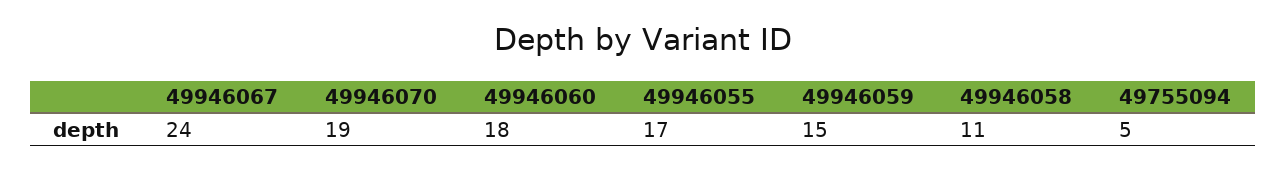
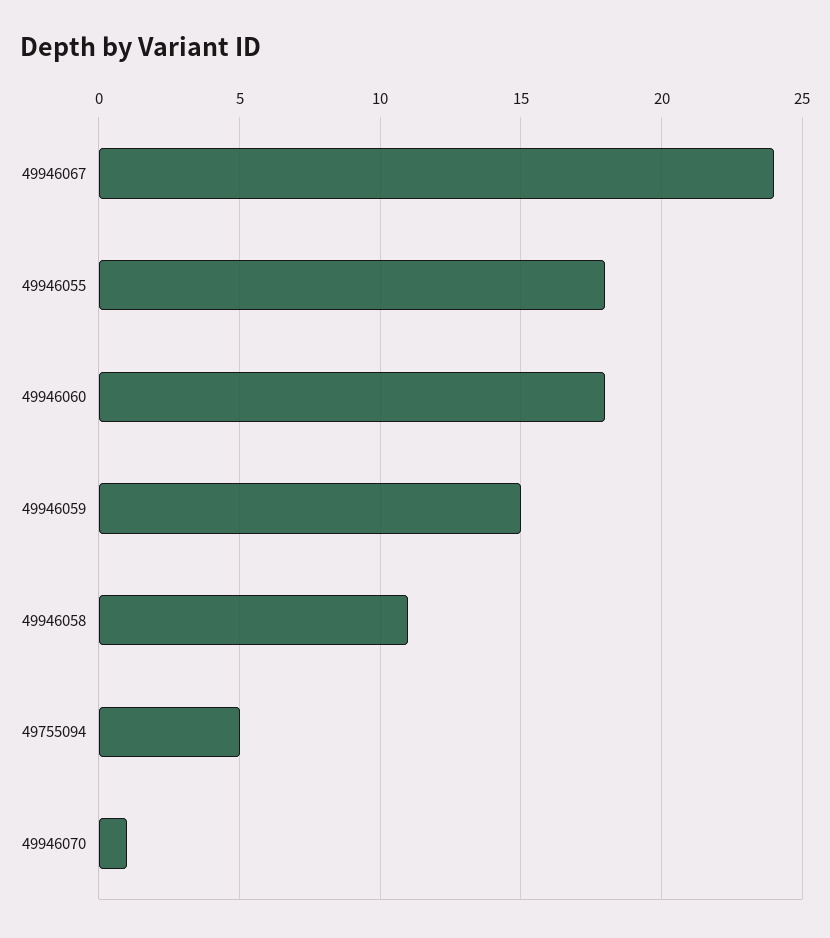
49946070: 19 -> 1
49946055: 17 -> 18

